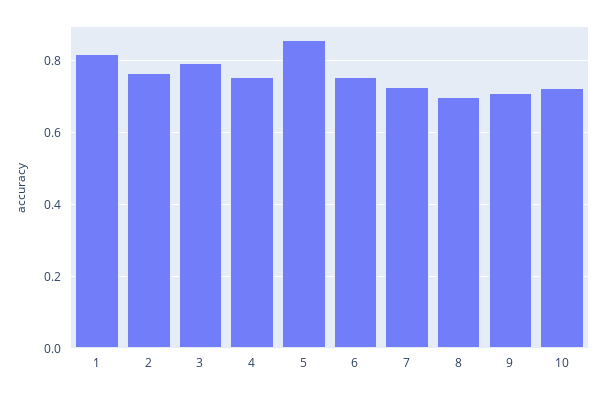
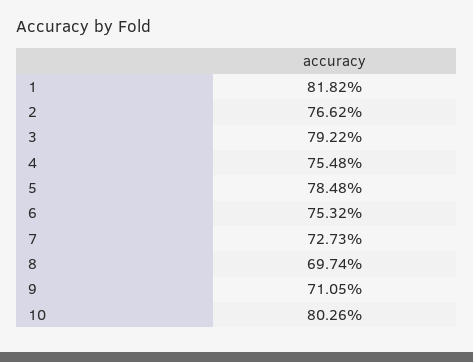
5: 0.86 -> 0.7848
10: 0.72 -> 0.8026

